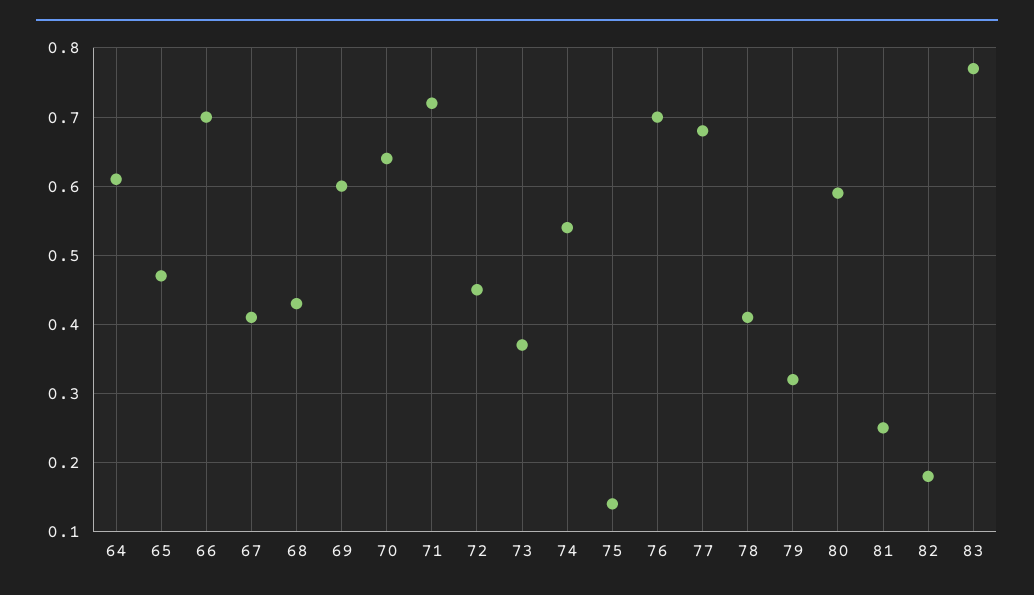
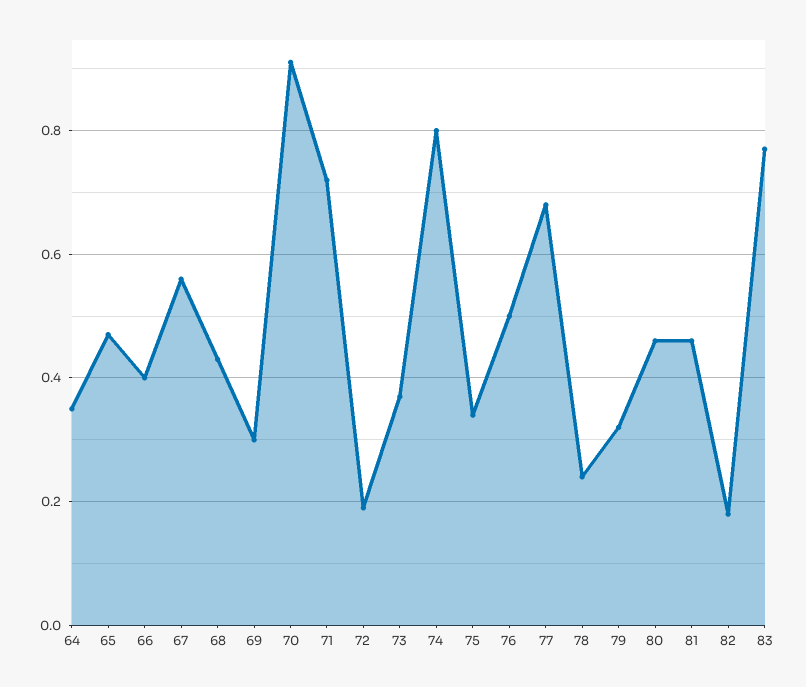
64: 0.61 -> 0.35
66: 0.7 -> 0.4
67: 0.41 -> 0.55
69: 0.6 -> 0.3
70: 0.64 -> 0.9
72: 0.45 -> 0.2
74: 0.54 -> 0.8
75: 0.14 -> 0.35
76: 0.7 -> 0.5
78: 0.41 -> 0.25
80: 0.59 -> 0.45
81: 0.25 -> 0.45

